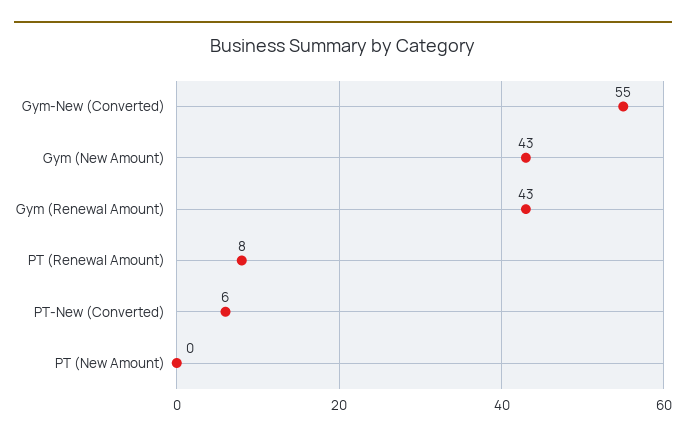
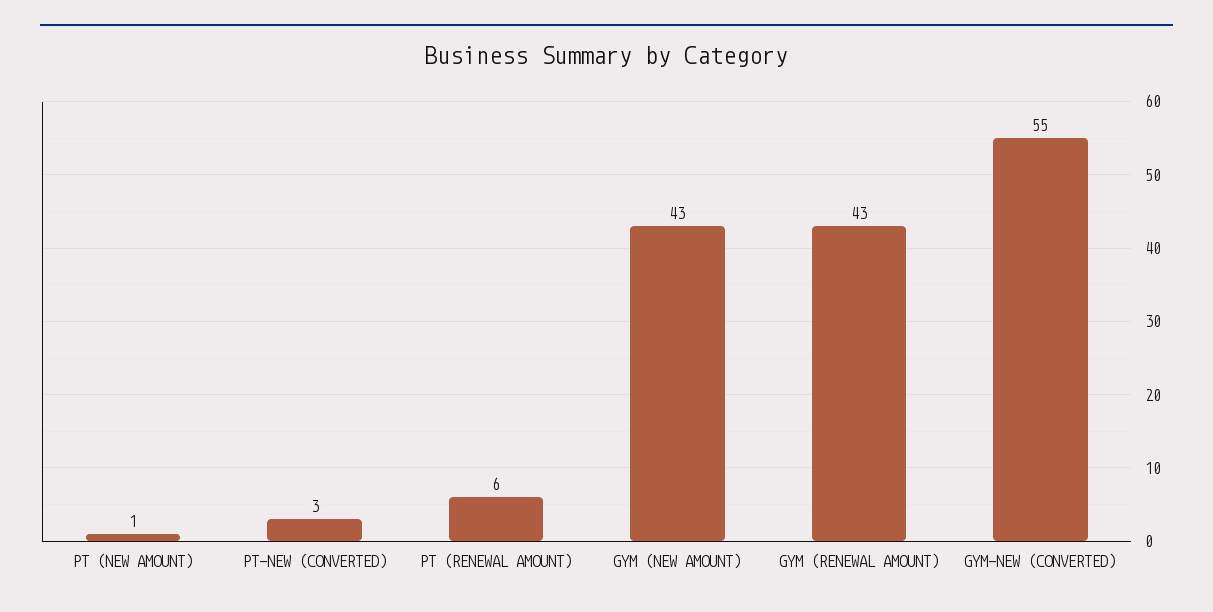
PT (Renewal Amount): 8 -> 6
PT-New (Converted): 6 -> 3
PT (New Amount): 0 -> 1

